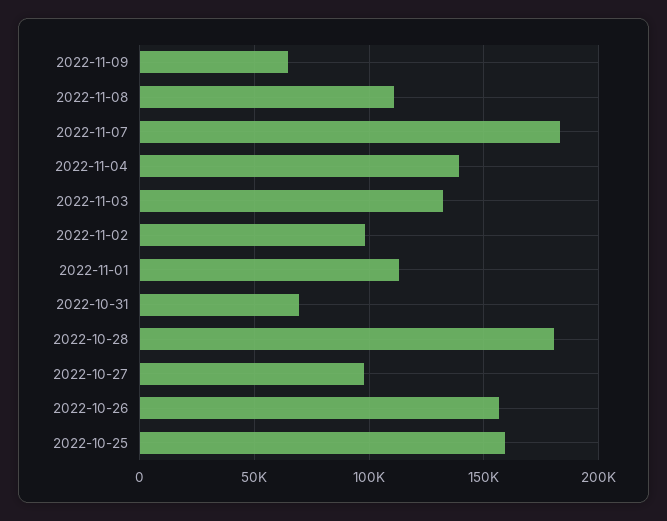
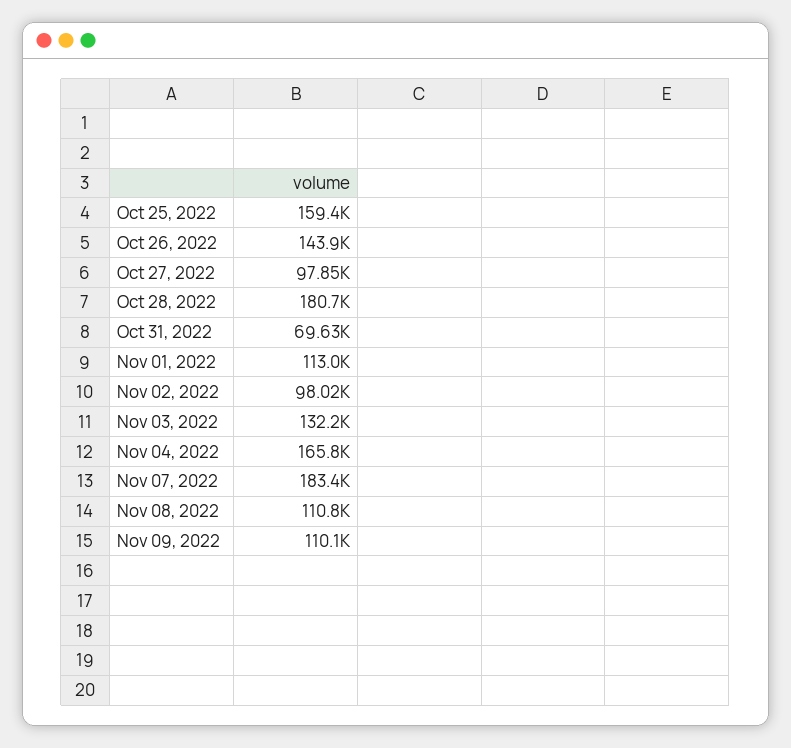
2022-11-09: 65000 -> 110100
2022-11-04: 140000 -> 165800
2022-10-26: 155000 -> 143900

